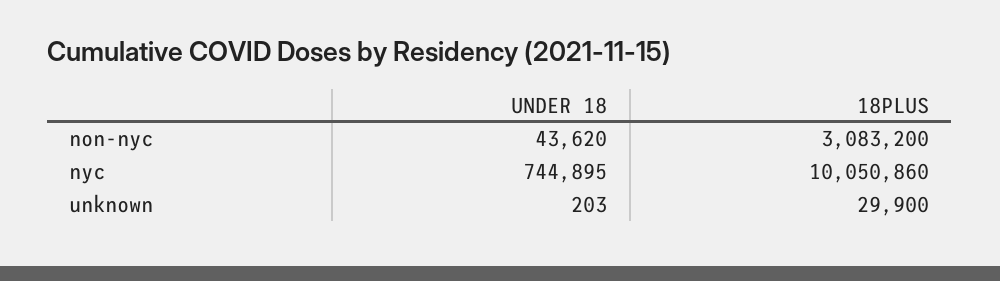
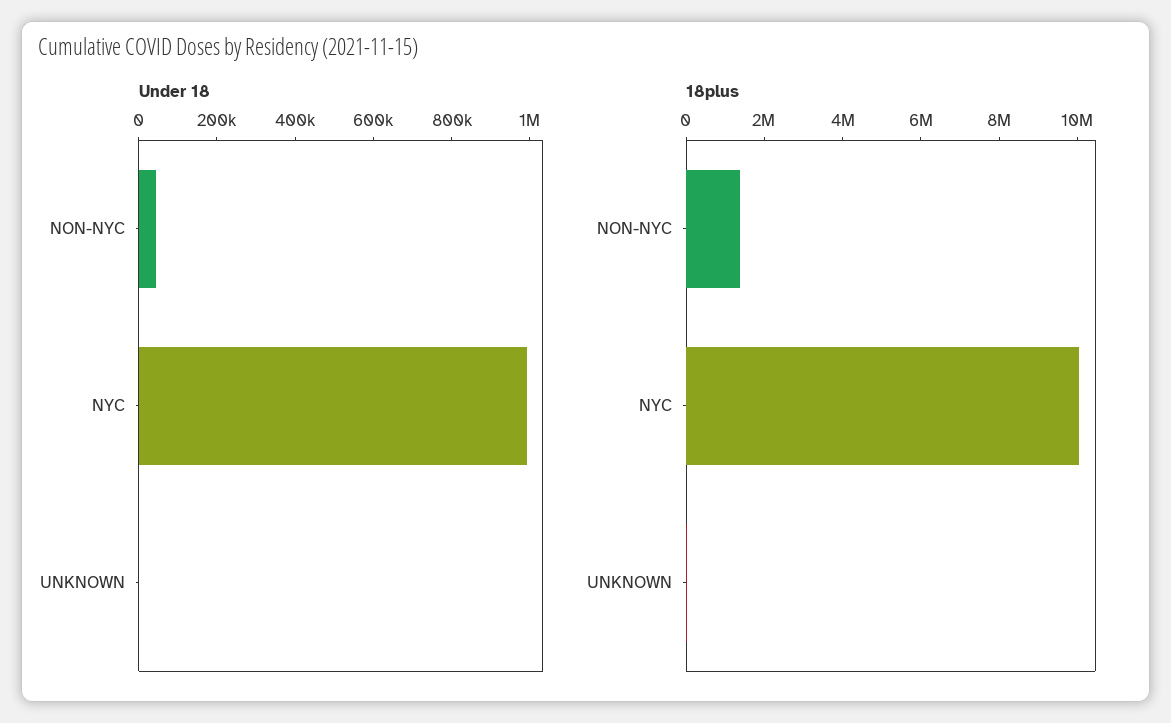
18PLUS, non-nyc: 3083200 -> 1500000
UNDER 18, nyc: 744895 -> 1000000

